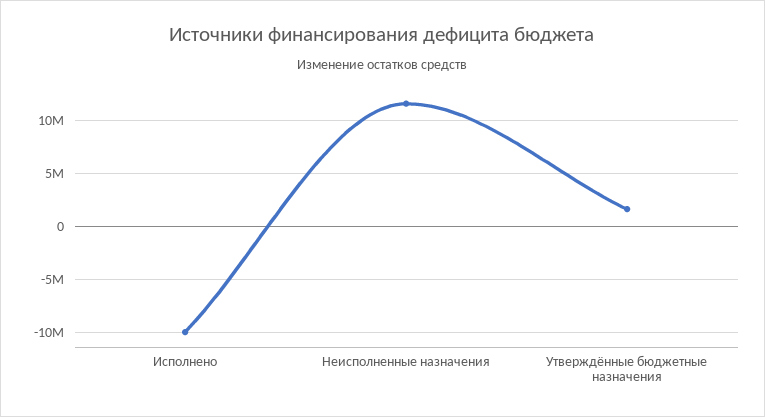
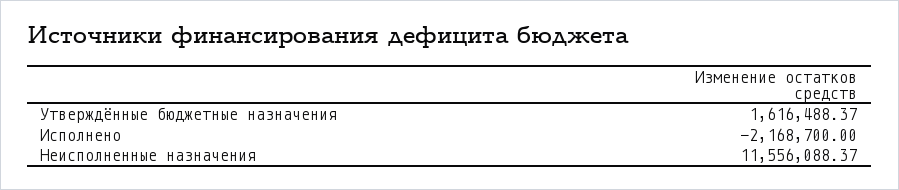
Исполнено: -10000000 -> -2168700

